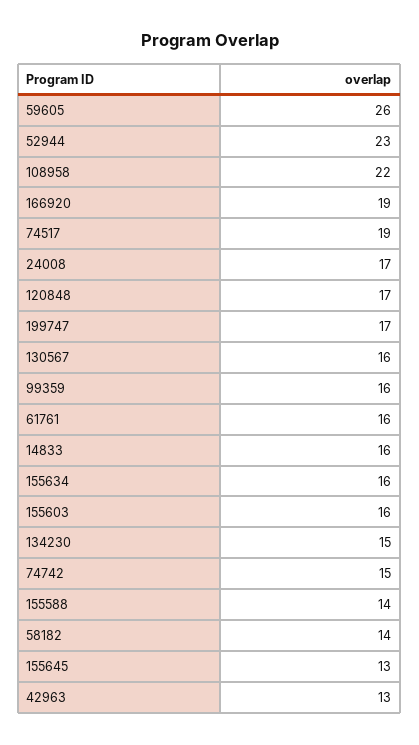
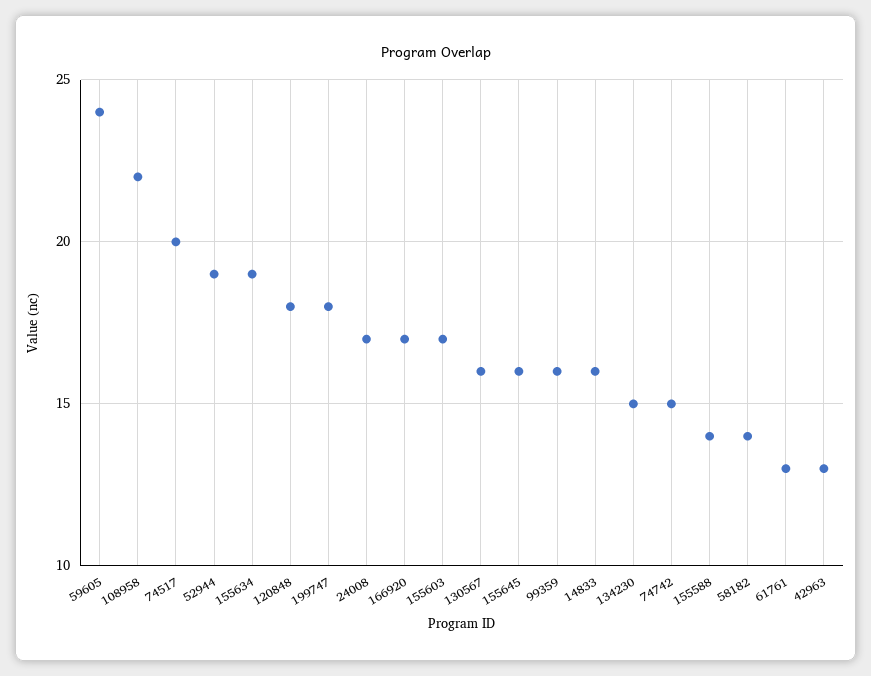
59605: 26 -> 24
52944: 23 -> 19
166920: 19 -> 17
74517: 19 -> 20
120848: 17 -> 18
199747: 17 -> 18
61761: 16 -> 13
155634: 16 -> 19
155603: 16 -> 17
155645: 13 -> 16

